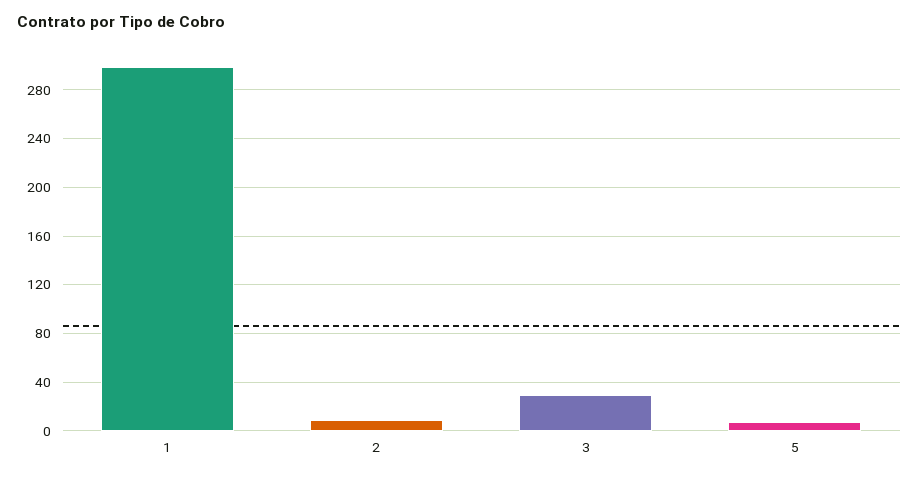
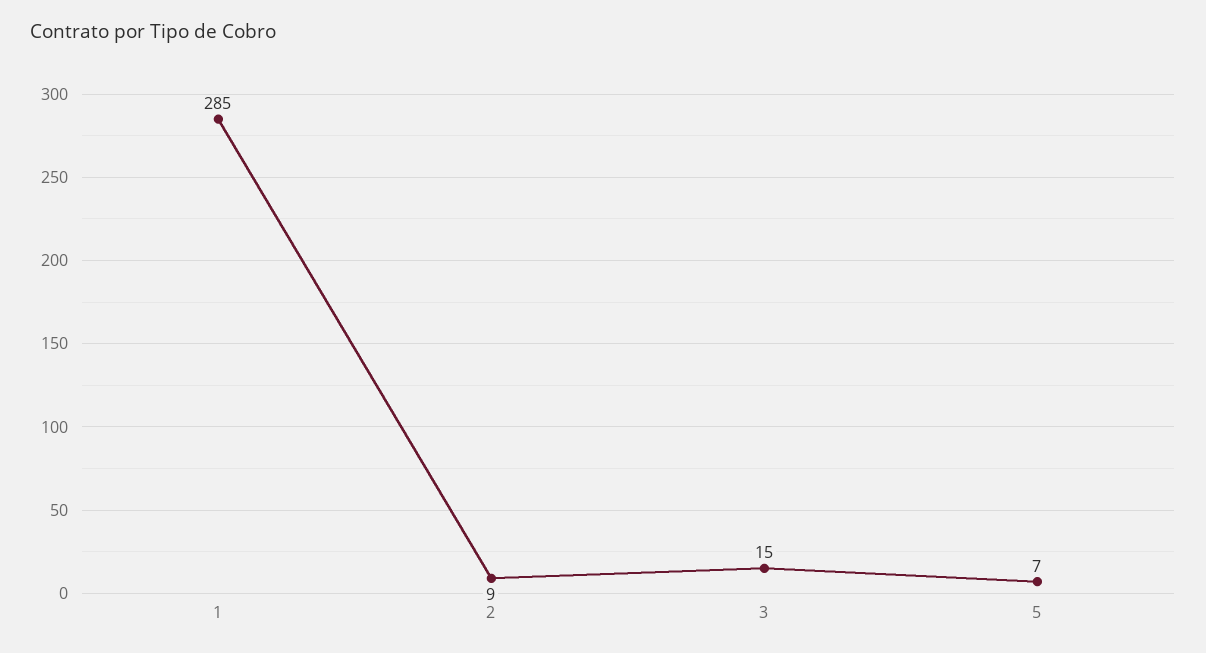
1: 300 -> 285
3: 30 -> 15

